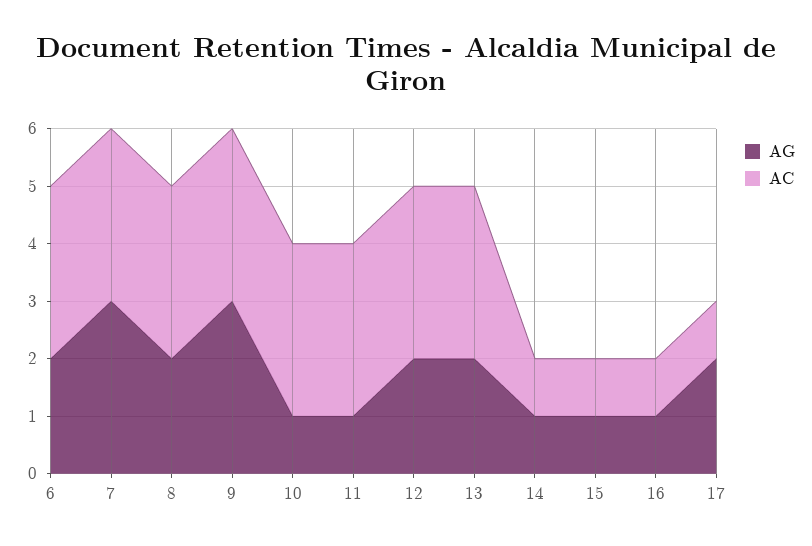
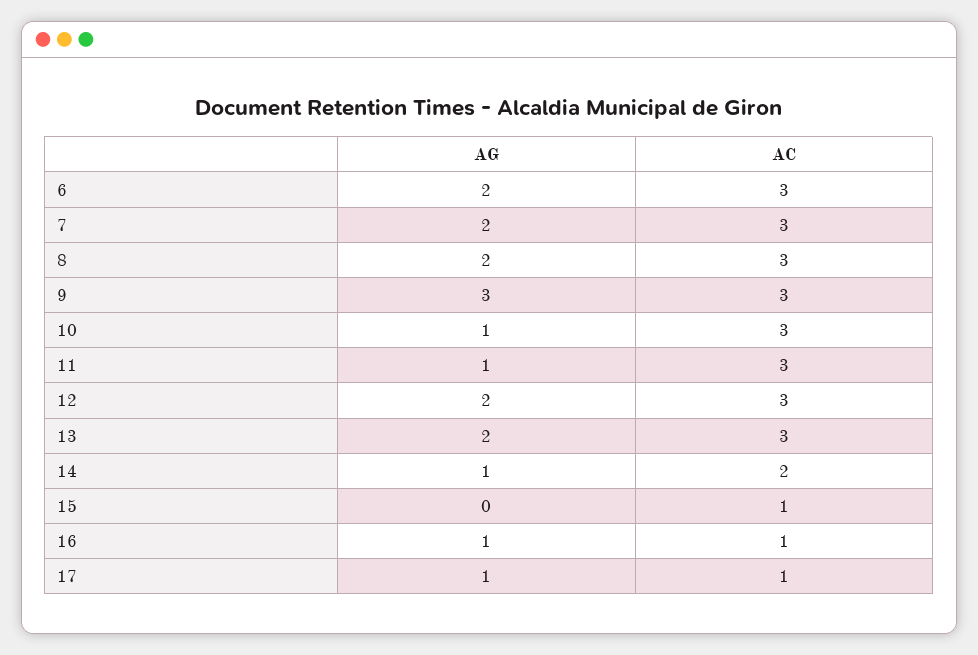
AG, 7: 3 -> 2
AC, 14: 1 -> 2
AG, 15: 1 -> 0
AG, 17: 2 -> 1

